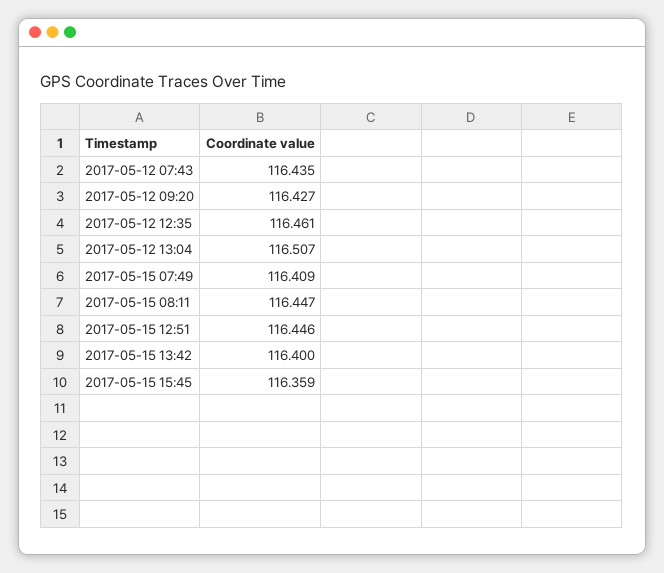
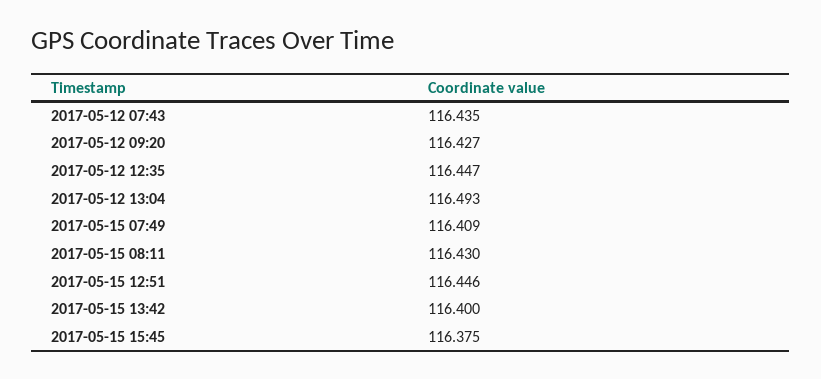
2017-05-12 12:35: 116.461 -> 116.447
2017-05-12 13:04: 116.507 -> 116.493
2017-05-15 08:11: 116.447 -> 116.43
2017-05-15 15:45: 116.359 -> 116.375

